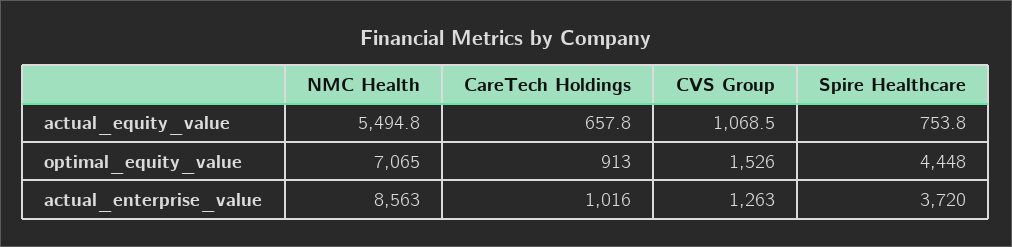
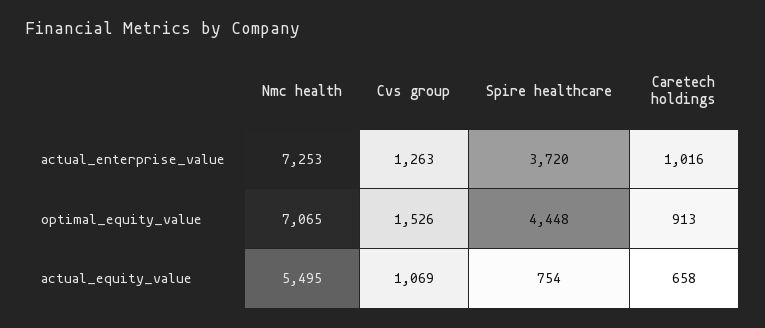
NMC Health, actual_enterprise_value: 8563 -> 7253

